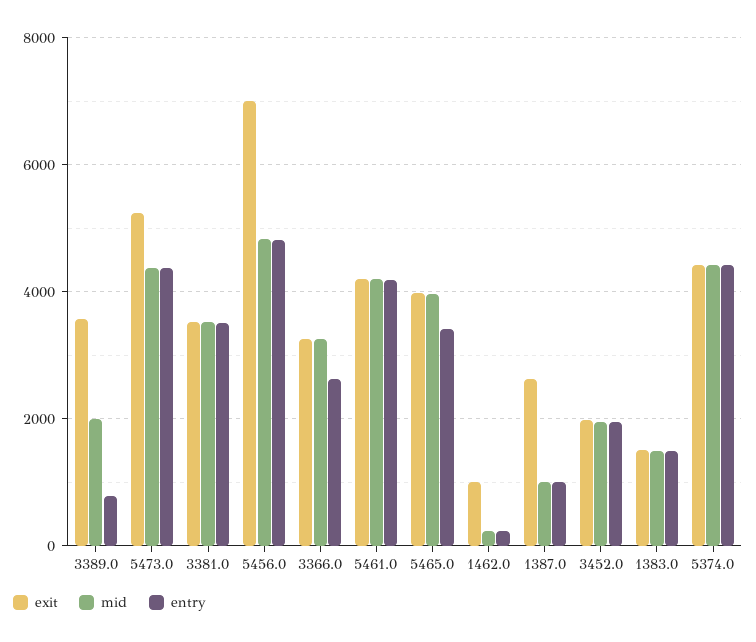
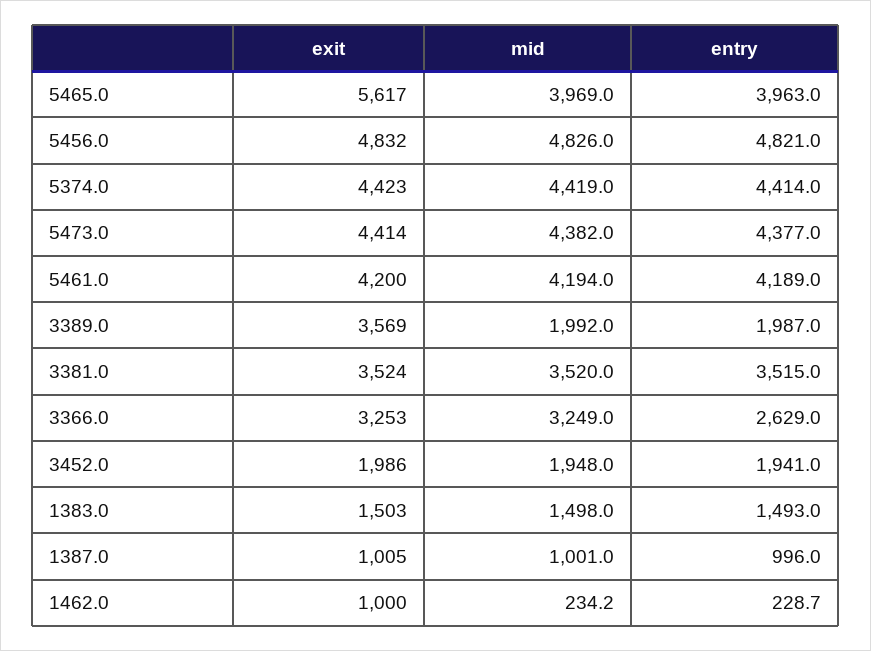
entry, 3389.0: 800 -> 1987
exit, 5473.0: 5200 -> 4414
exit, 5456.0: 7000 -> 4832
exit, 5465.0: 4000 -> 5617
entry, 5465.0: 3400 -> 3963
exit, 1387.0: 2600 -> 1005

